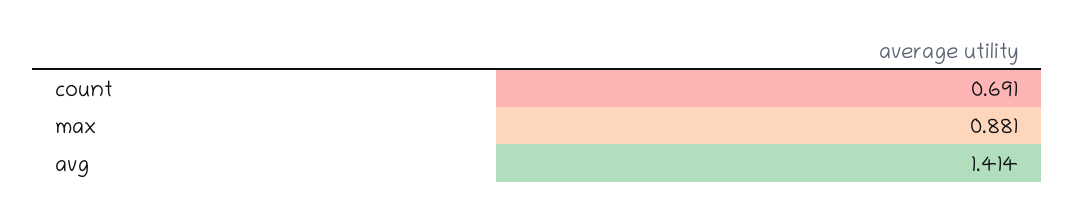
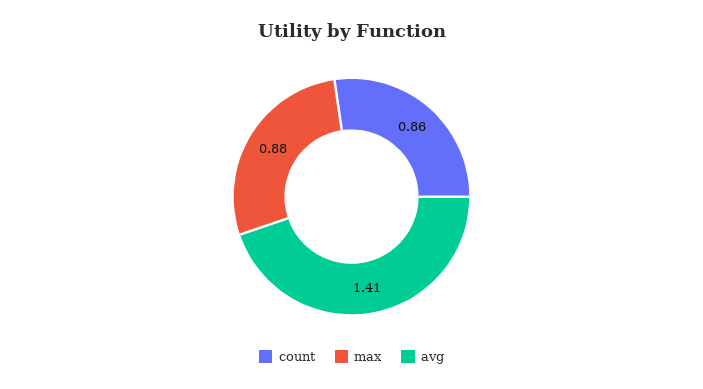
count: 0.691 -> 0.86

